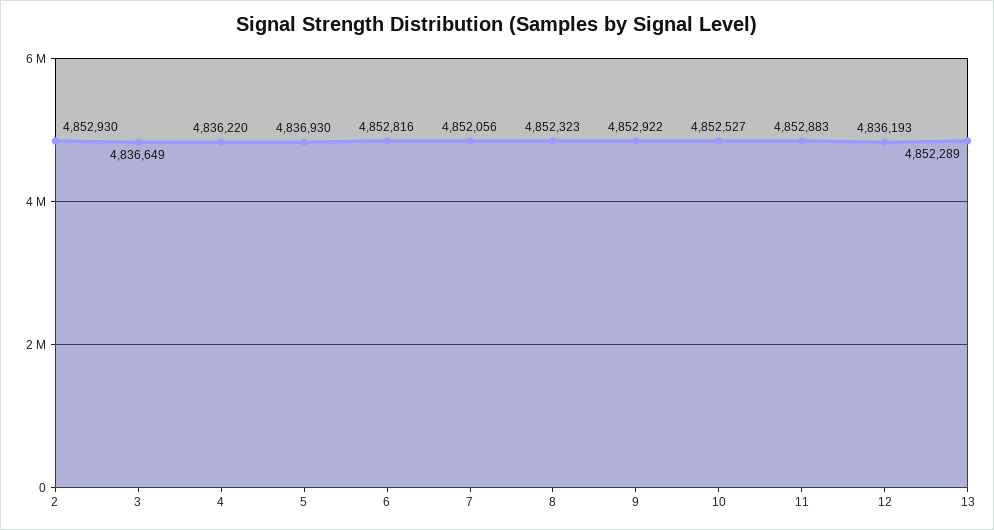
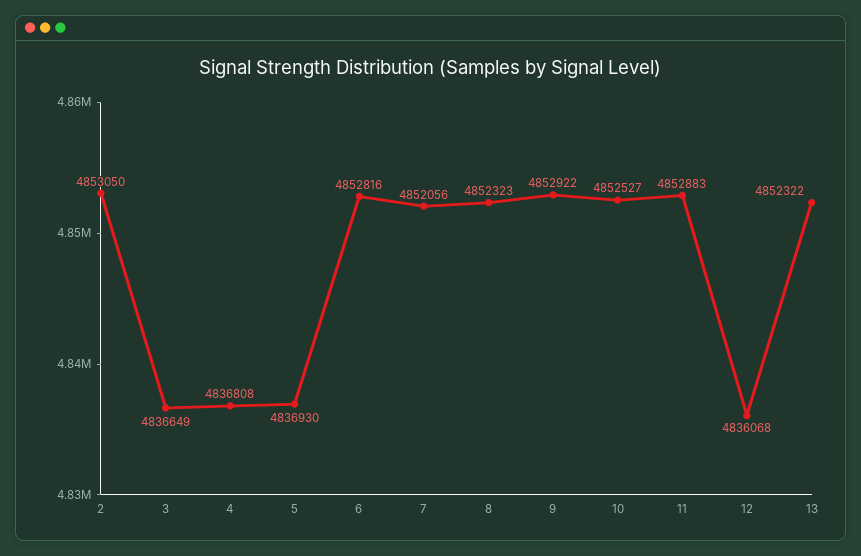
2: 4852930 -> 4853050
4: 4836220 -> 4836808
12: 4836193 -> 4836068
13: 4852289 -> 4852322

